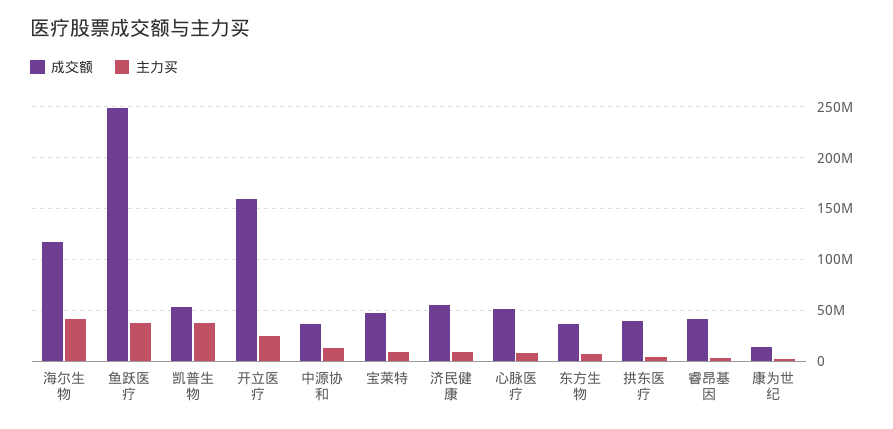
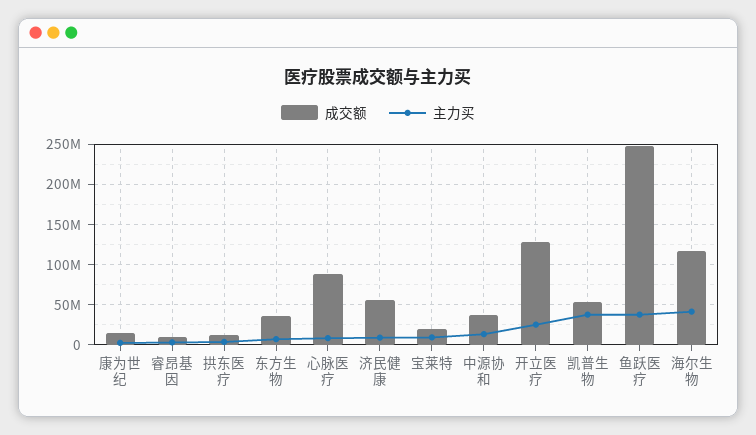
成交额, 开立医疗: 160000000 -> 130000000
成交额, 宝莱特: 50000000 -> 20000000
成交额, 心脉医疗: 50000000 -> 90000000
成交额, 拱东医疗: 40000000 -> 10000000
成交额, 睿昂基因: 40000000 -> 10000000

